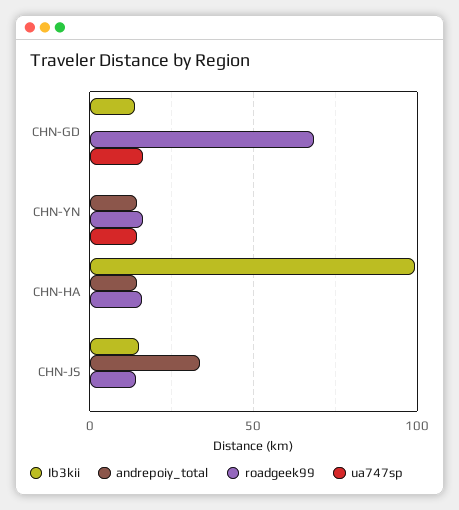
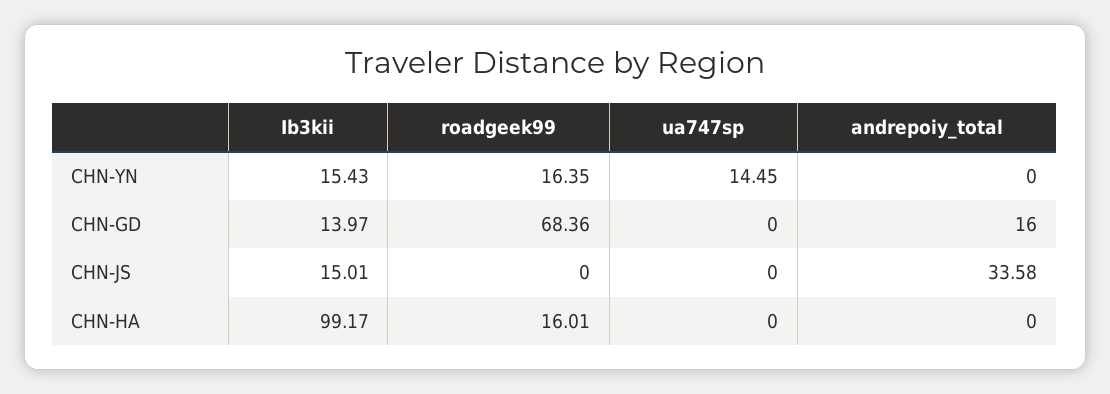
andrepoiy_total, CHN-GD: 0 -> 16
ua747sp, CHN-GD: 15 -> 0
Ib3kii, CHN-YN: 0 -> 15.43
andrepoiy_total, CHN-YN: 15 -> 0
andrepoiy_total, CHN-HA: 15 -> 0
roadgeek99, CHN-JS: 15 -> 0

